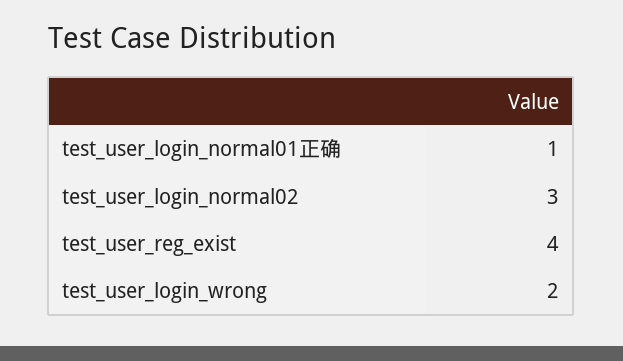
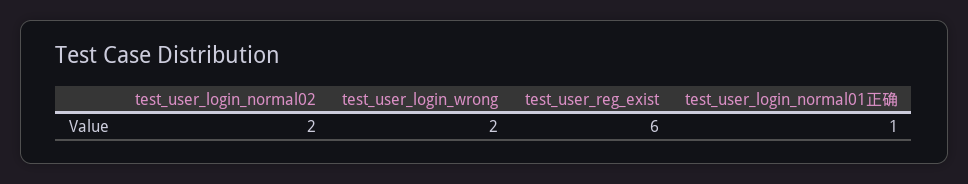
test_user_login_normal02: 3 -> 2
test_user_reg_exist: 4 -> 6

